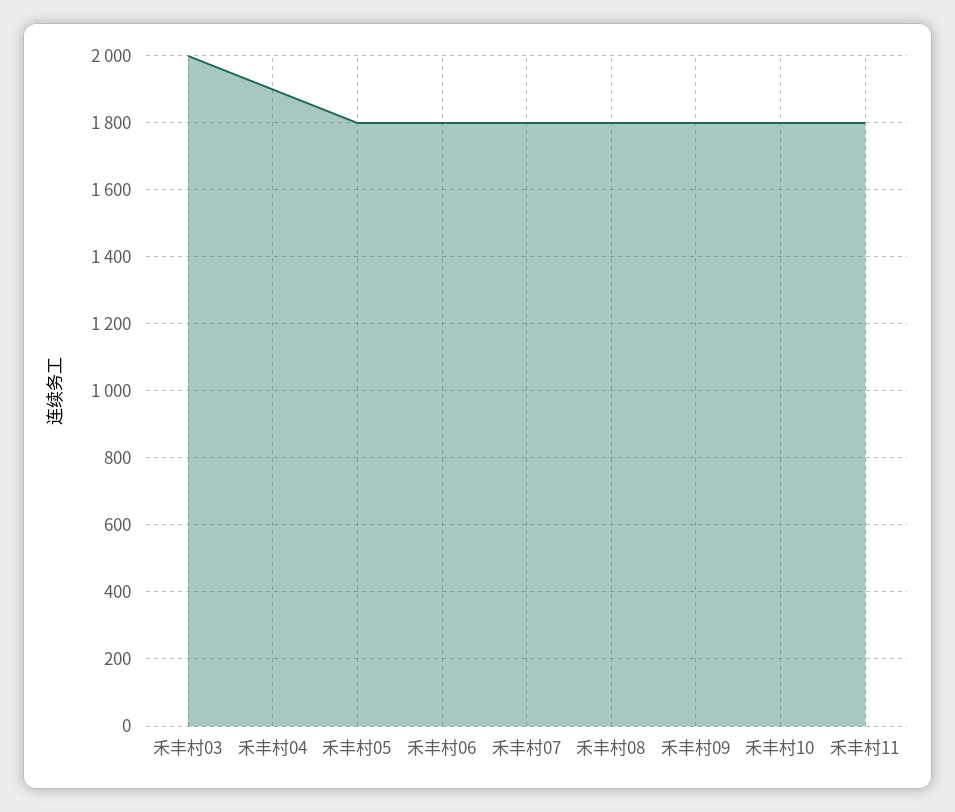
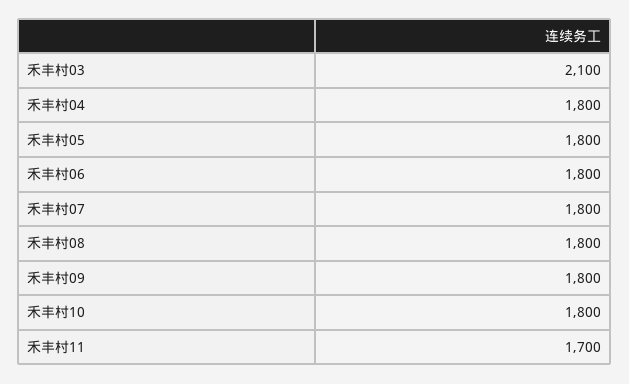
禾丰村03: 2000 -> 2100
禾丰村04: 1900 -> 1800
禾丰村11: 1800 -> 1700

